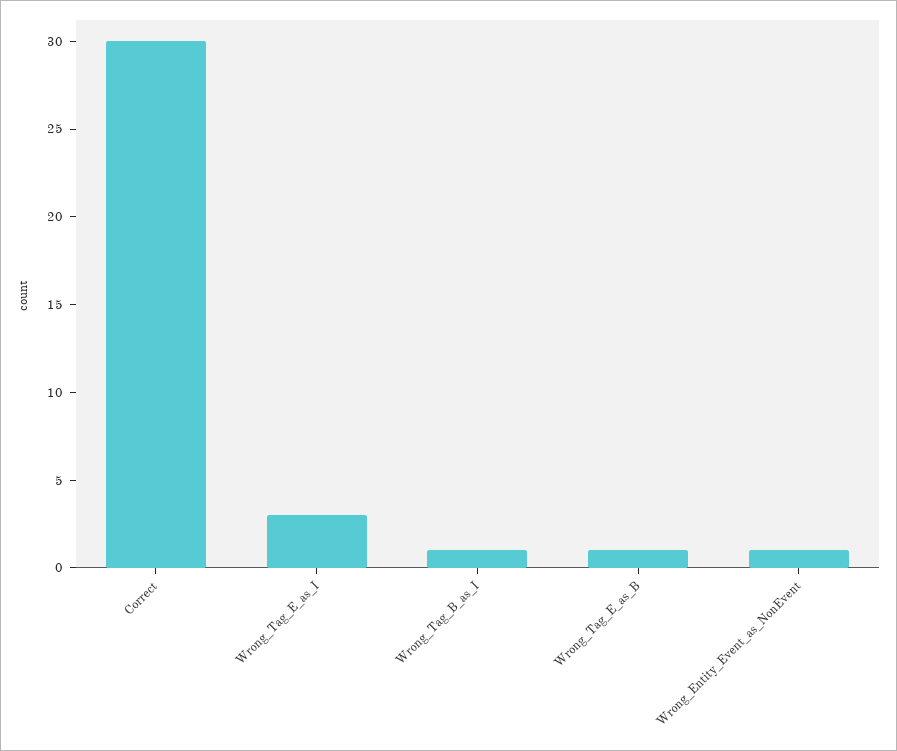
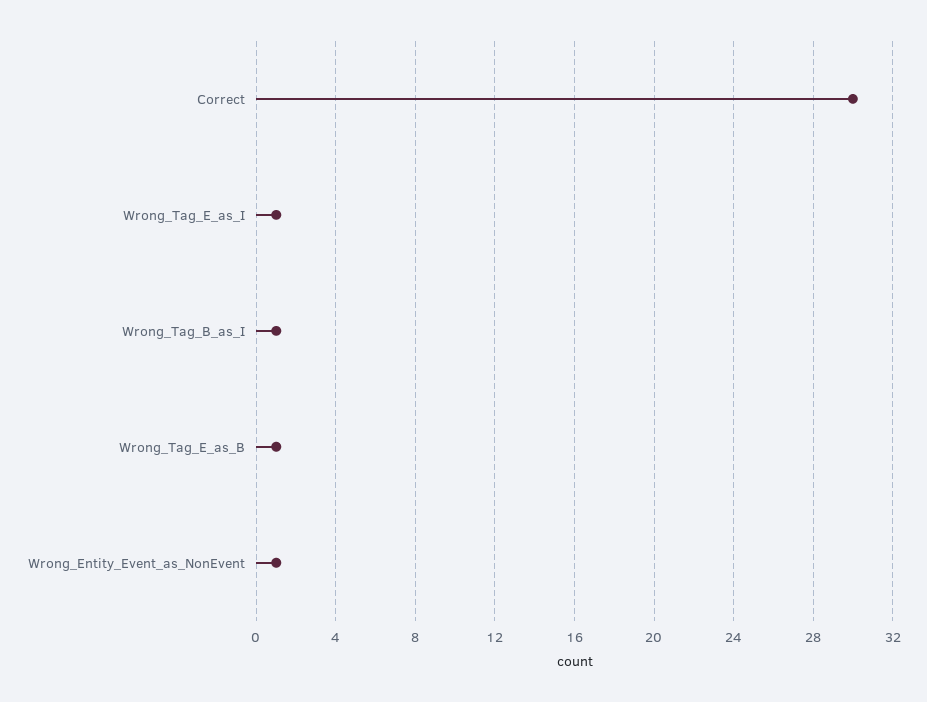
Wrong_Tag_E_as_I: 3 -> 1

